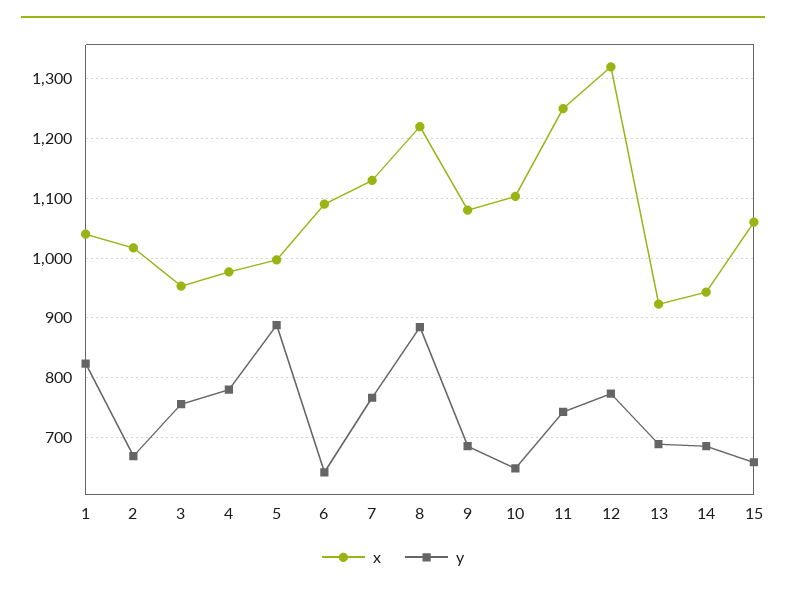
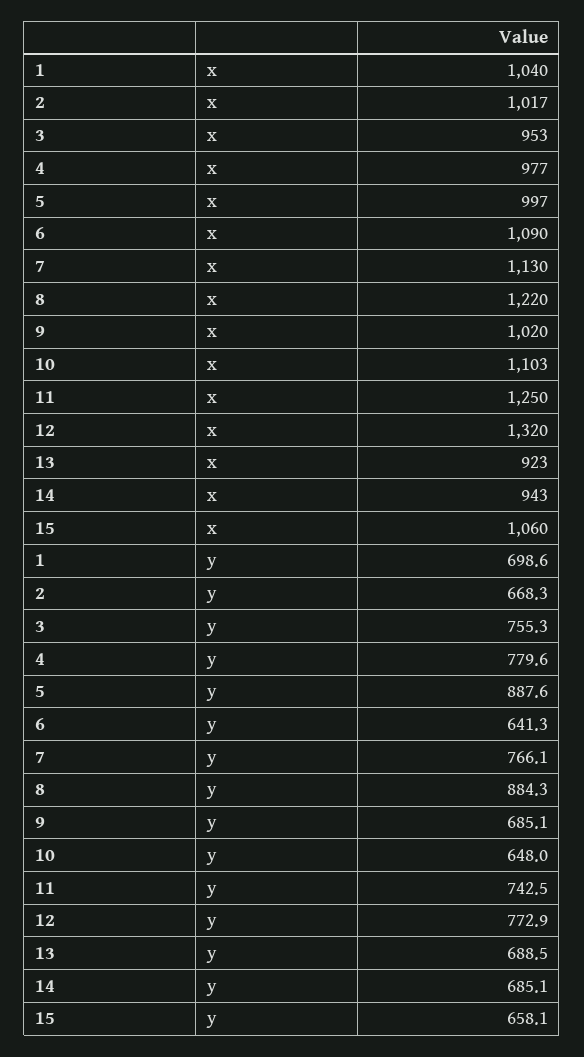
y, 1: 820 -> 698.6
x, 9: 1080 -> 1020

